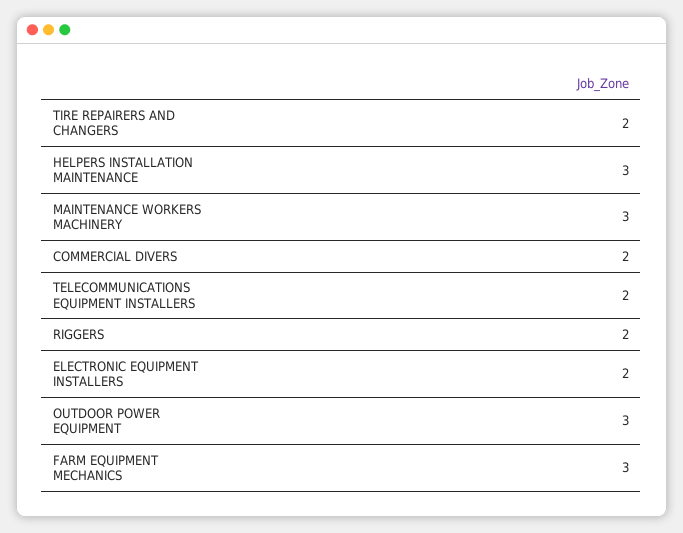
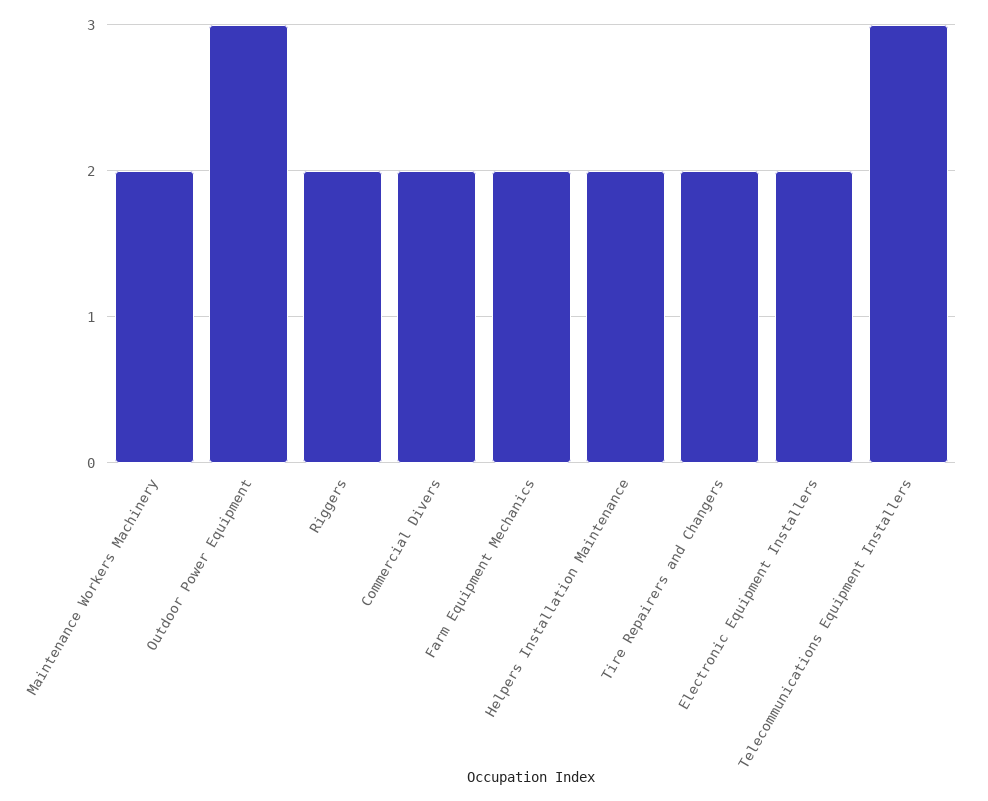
HELPERS INSTALLATION MAINTENANCE: 3 -> 2
MAINTENANCE WORKERS MACHINERY: 3 -> 2
TELECOMMUNICATIONS EQUIPMENT INSTALLERS: 2 -> 3
FARM EQUIPMENT MECHANICS: 3 -> 2

